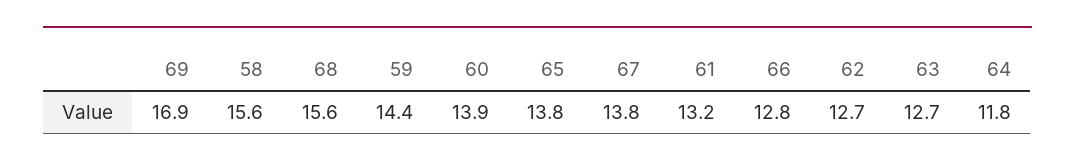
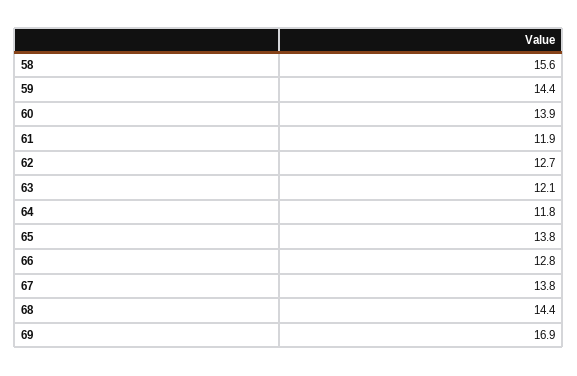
68: 15.6 -> 14.4
61: 13.2 -> 11.9
63: 12.7 -> 12.1

